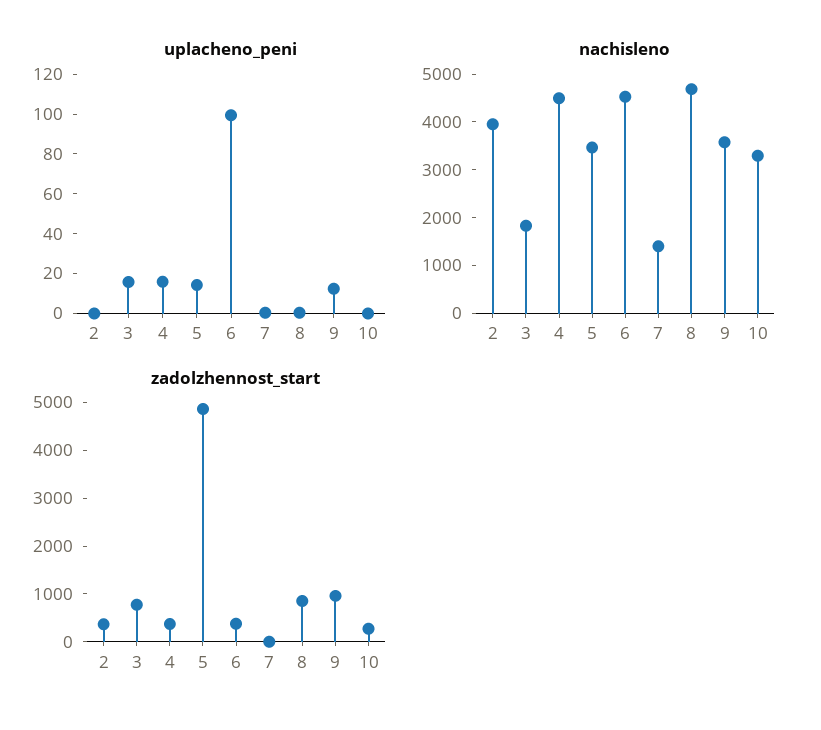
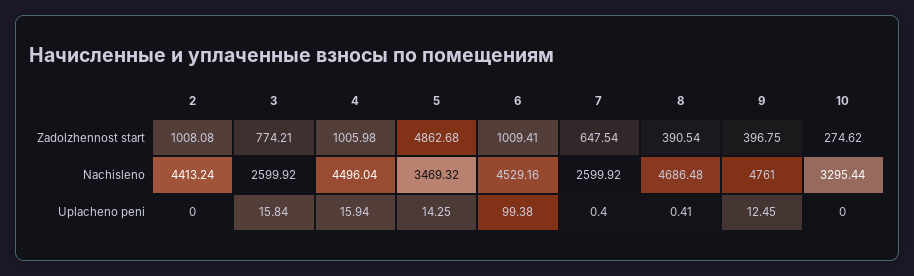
nachisleno, 2: 4000 -> 4413.24
nachisleno, 3: 1800 -> 2599.92
nachisleno, 7: 1400 -> 2599.92
nachisleno, 9: 3600 -> 4761
zadolzhennost_start, 2: 400 -> 1008.08
zadolzhennost_start, 4: 400 -> 1005.98
zadolzhennost_start, 6: 400 -> 1009.41
zadolzhennost_start, 7: 0 -> 647.54
zadolzhennost_start, 8: 800 -> 390.54
zadolzhennost_start, 9: 1000 -> 396.75

